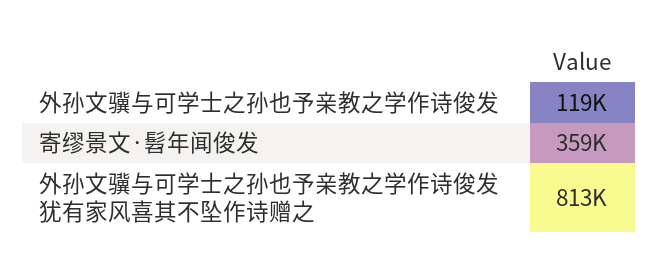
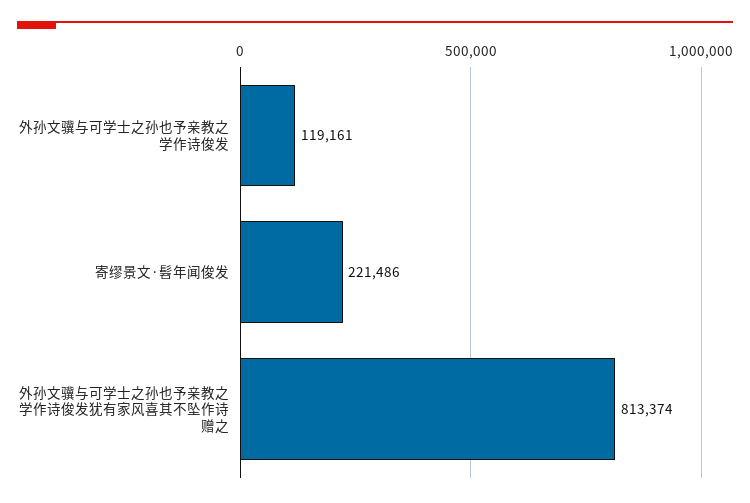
寄缪景文·髫年闻俊发: 359000 -> 221486

